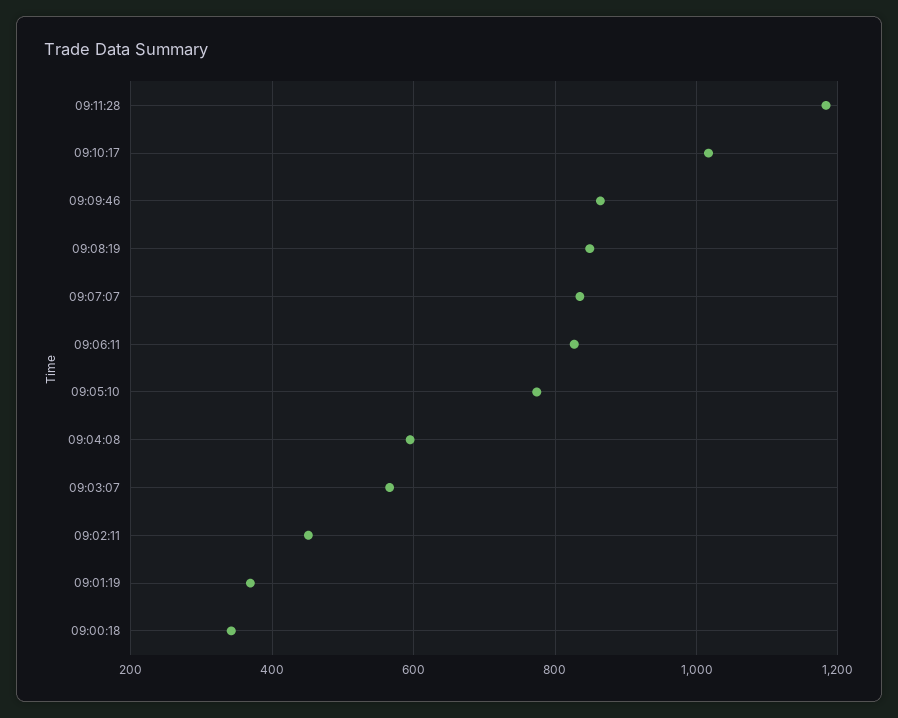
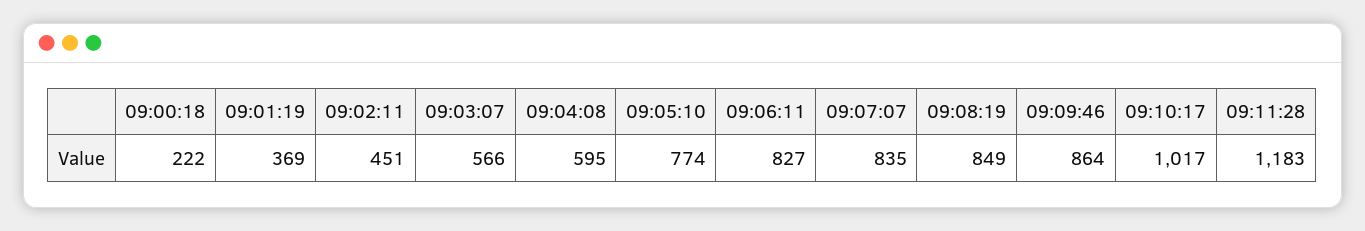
09:00:18: 340 -> 222

